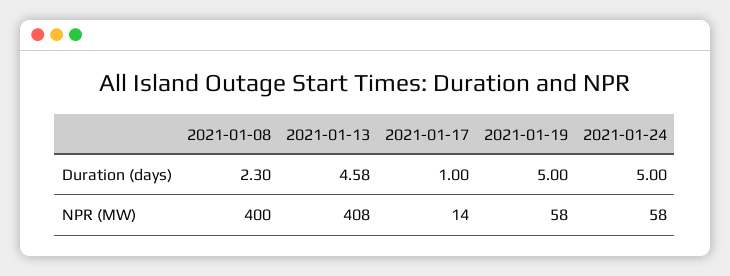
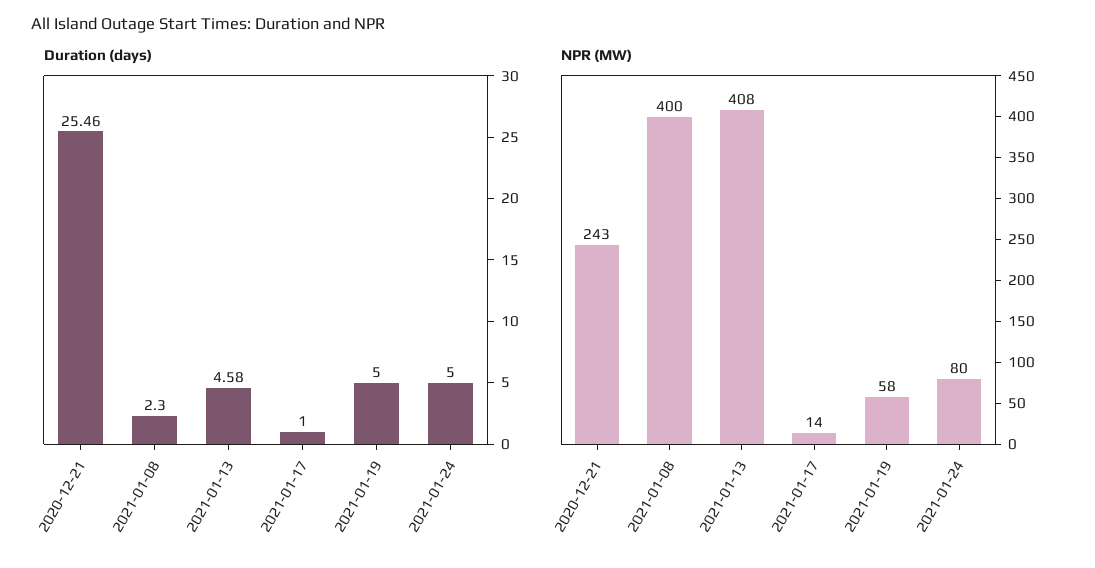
NPR (MW), 2021-01-24: 58 -> 80
Duration (days), 2020-12-21: none -> 25.46
NPR (MW), 2020-12-21: none -> 243

